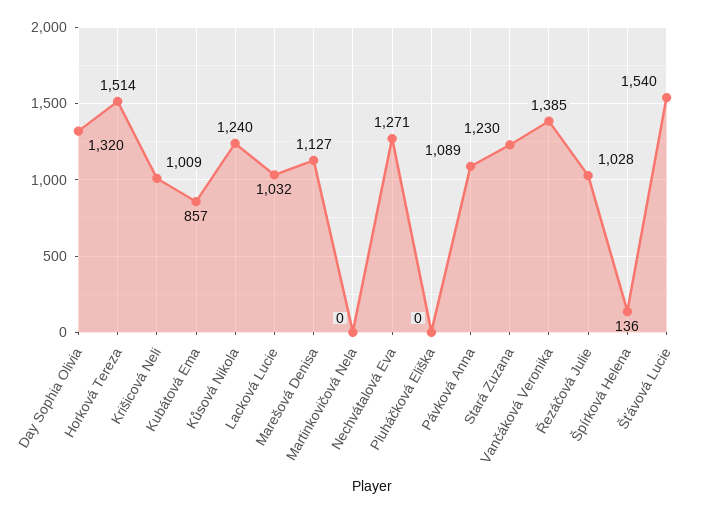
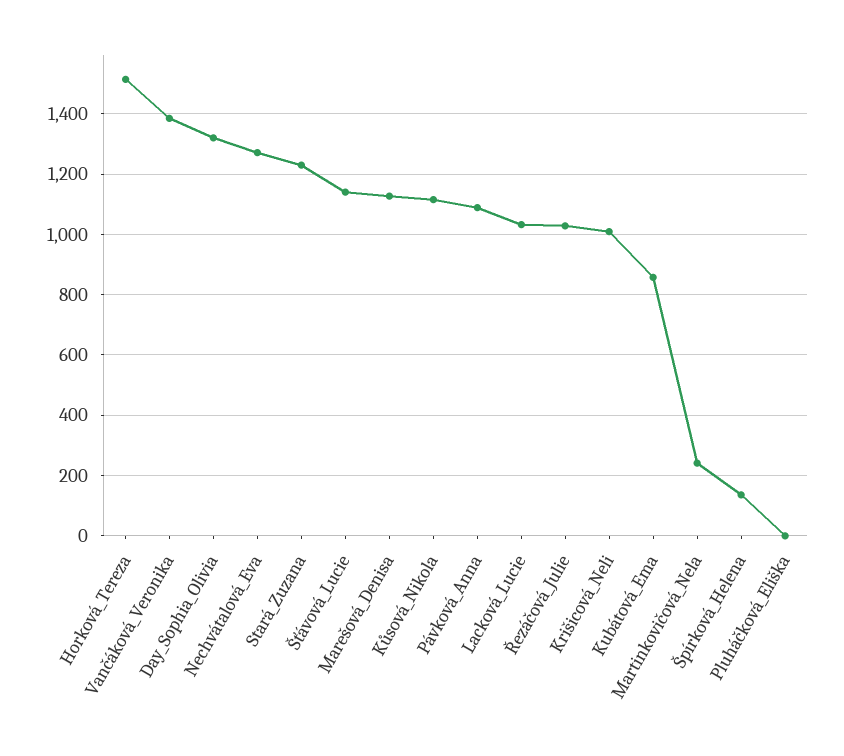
Kůsová Nikola: 1240 -> 1120
Martinkovičová Nela: 0 -> 240
Šťávová Lucie: 1540 -> 1140

